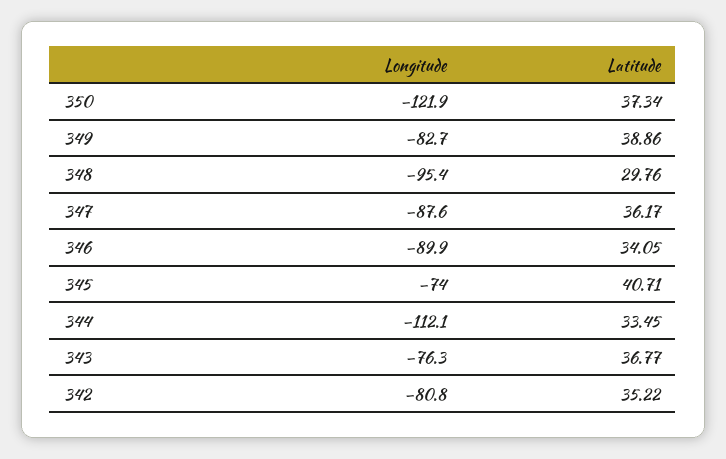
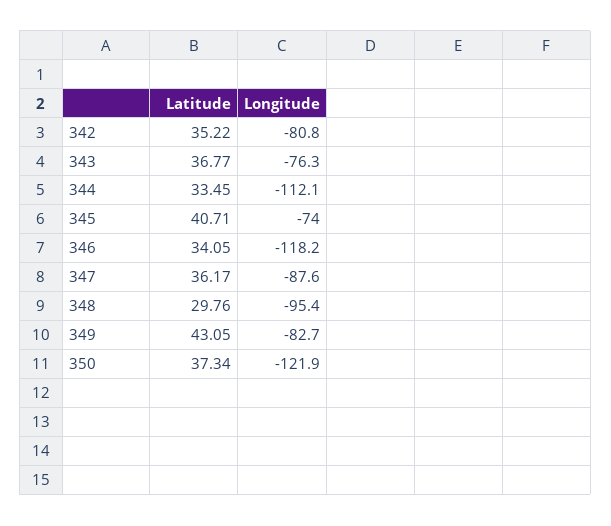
Latitude, 349: 38.86 -> 43.05
Longitude, 346: -89.9 -> -118.2

